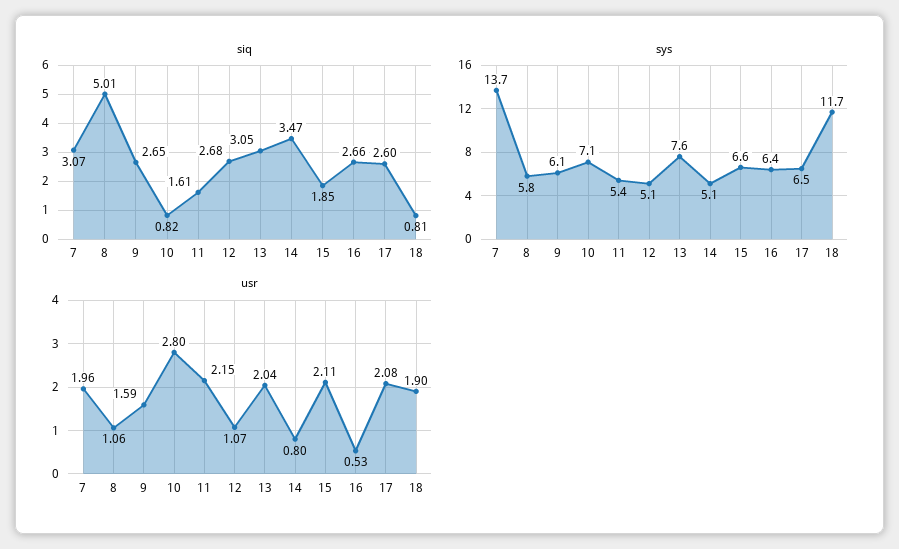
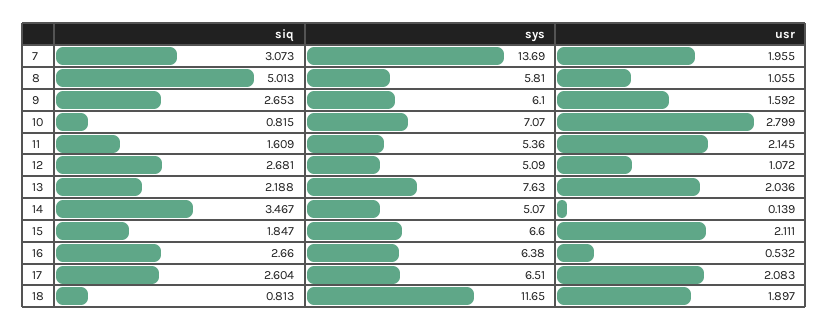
siq, 13: 3.05 -> 2.188
usr, 14: 0.8 -> 0.139

